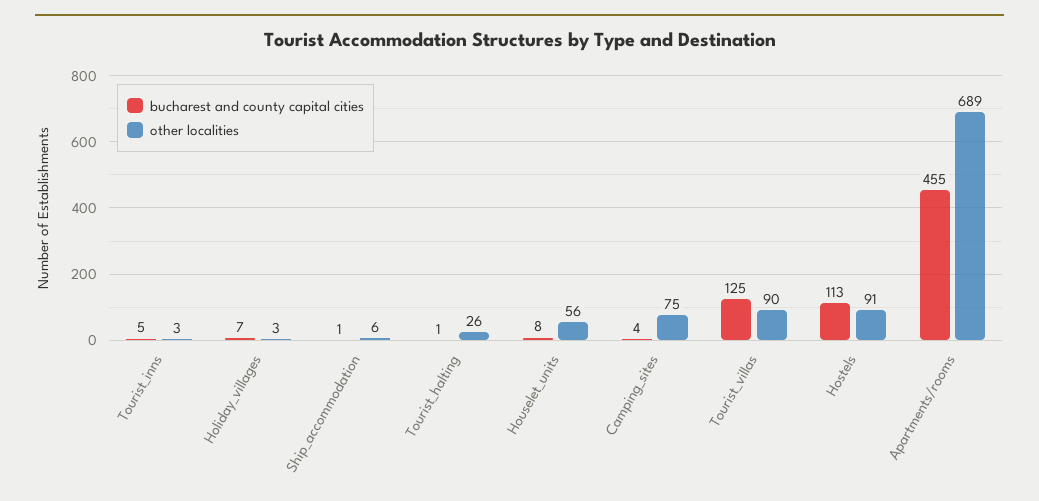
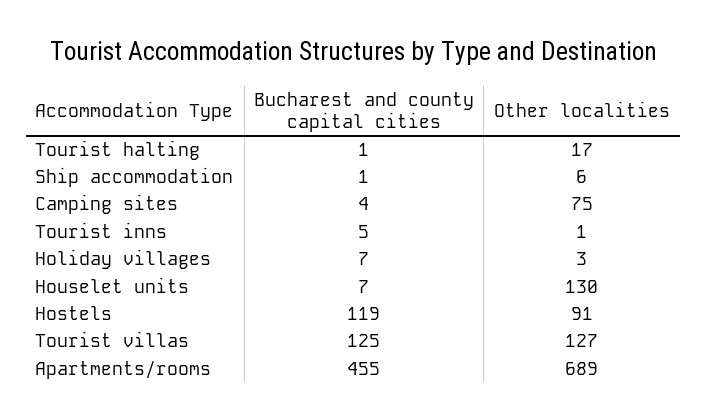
other localities, Tourist_inns: 3 -> 1
other localities, Tourist_halting: 26 -> 17
bucharest and county capital cities, Houselet_units: 8 -> 7
other localities, Houselet_units: 56 -> 130
other localities, Tourist_villas: 90 -> 127
bucharest and county capital cities, Hostels: 113 -> 119

